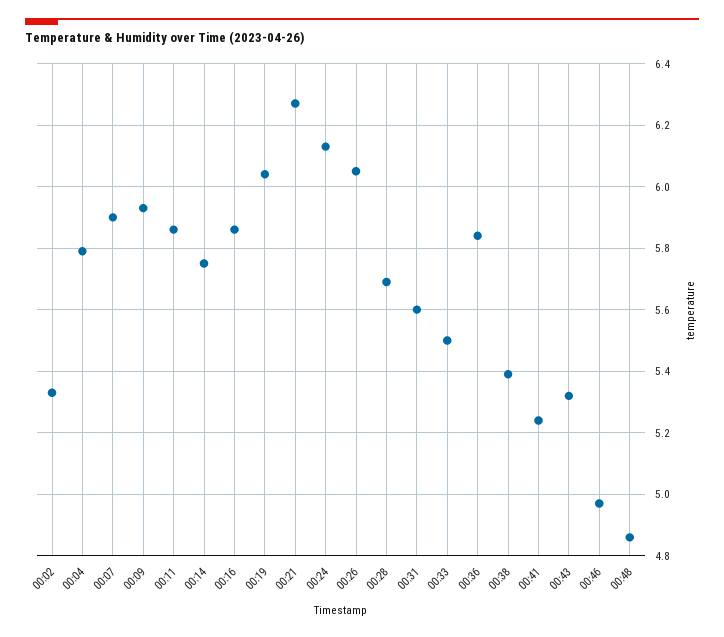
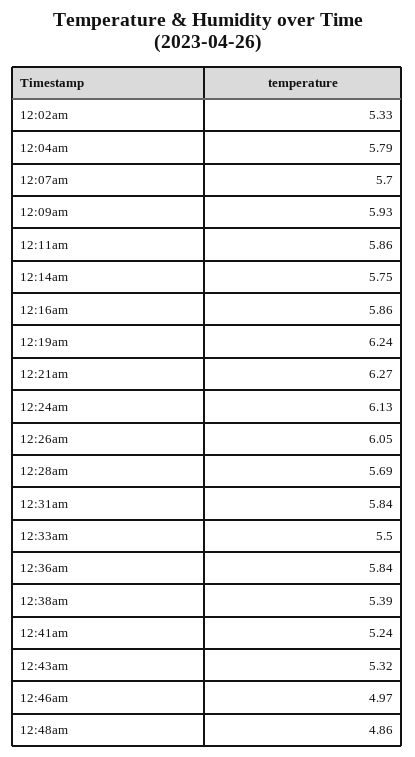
00:07: 5.9 -> 5.7
00:19: 6.05 -> 6.24
00:31: 5.6 -> 5.84

